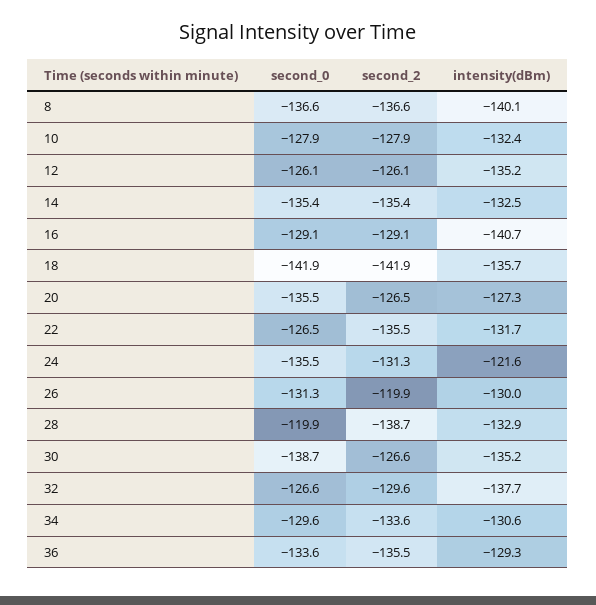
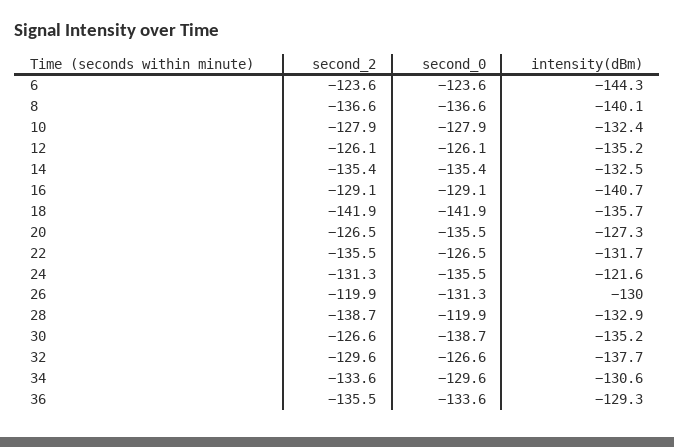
second_2, 6: none -> -123.6
second_0, 6: none -> -123.6
intensity(dBm), 6: none -> -144.3

